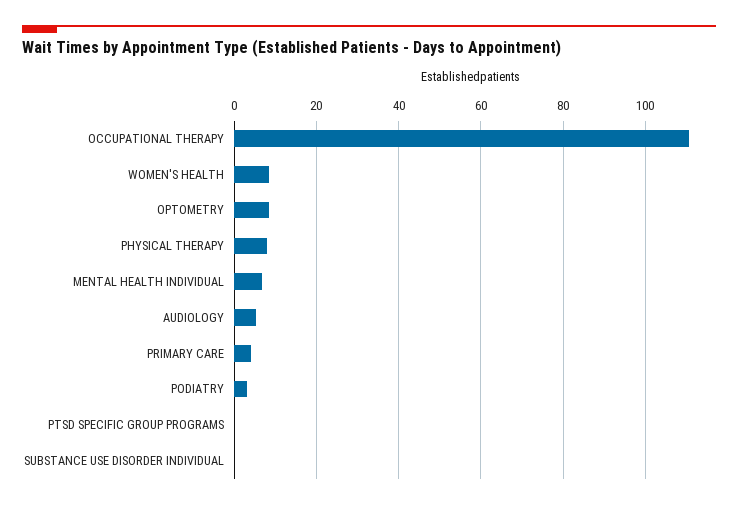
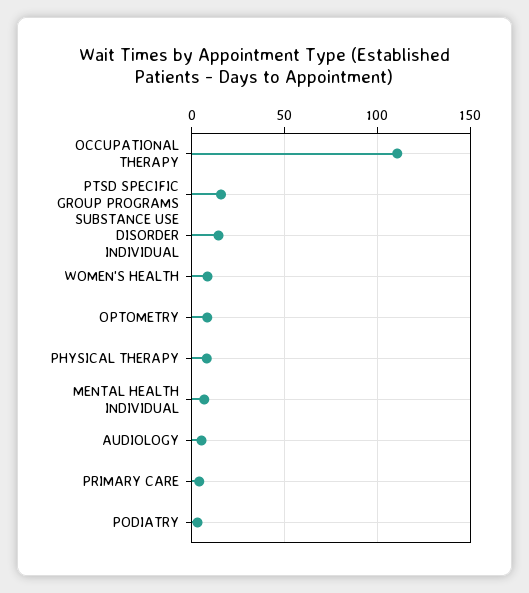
PTSD SPECIFIC GROUP PROGRAMS: 0 -> 15
SUBSTANCE USE DISORDER INDIVIDUAL: 0 -> 15

